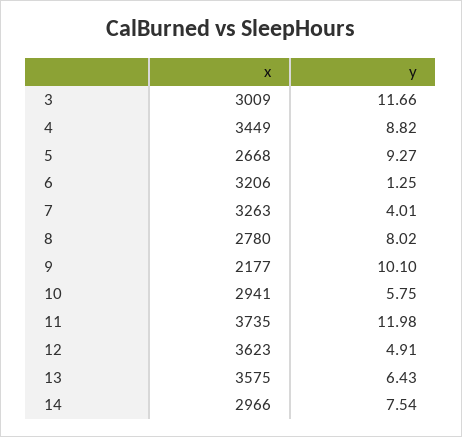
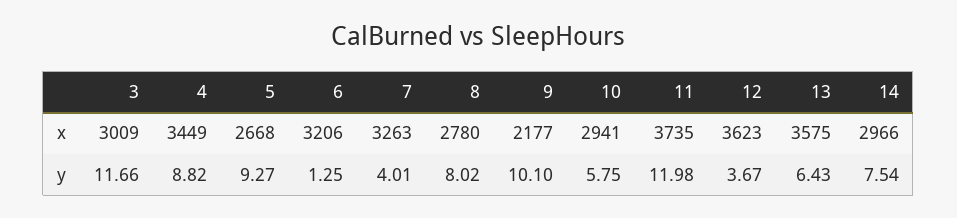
y, 12: 4.91 -> 3.67

